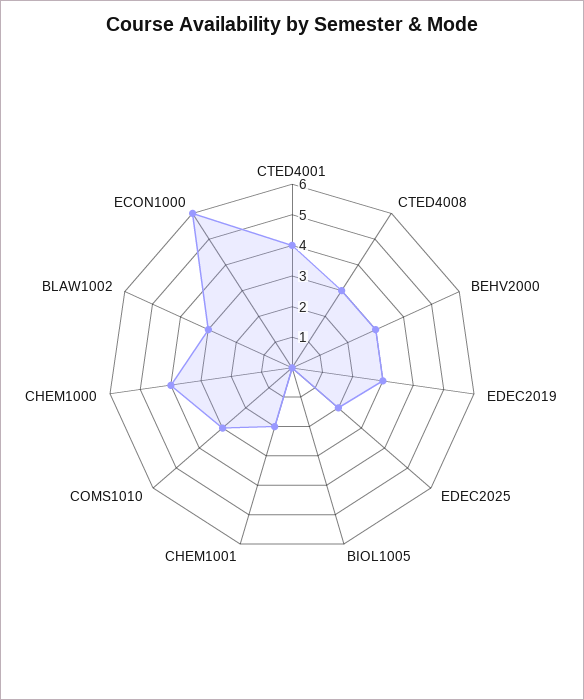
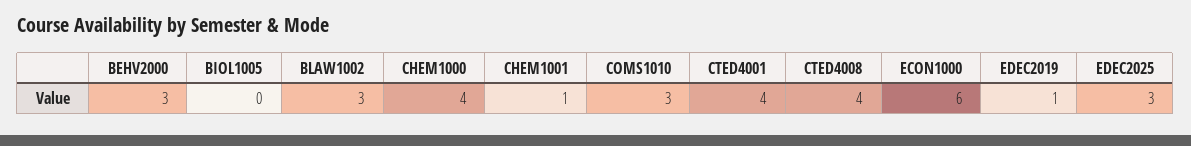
CTED4008: 3 -> 4
EDEC2019: 3 -> 1
EDEC2025: 2 -> 3
CHEM1001: 2 -> 1

